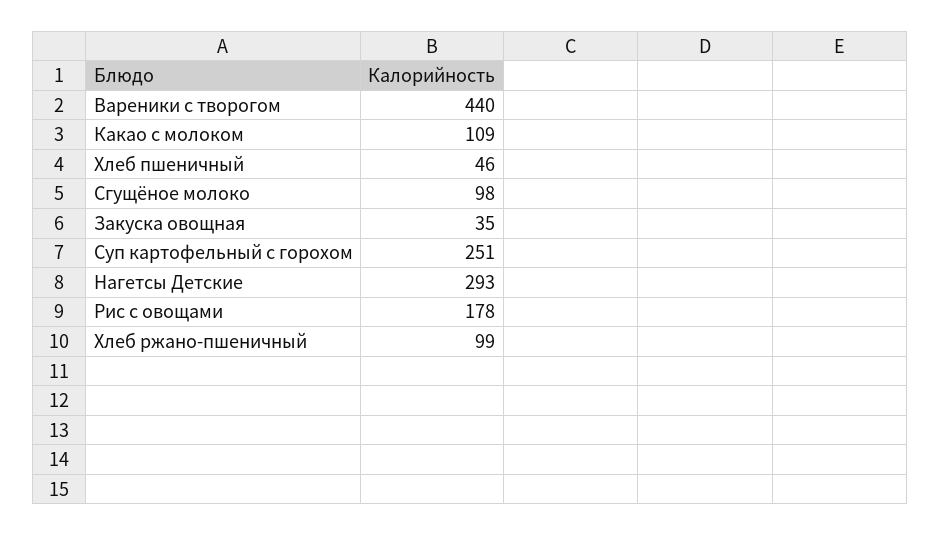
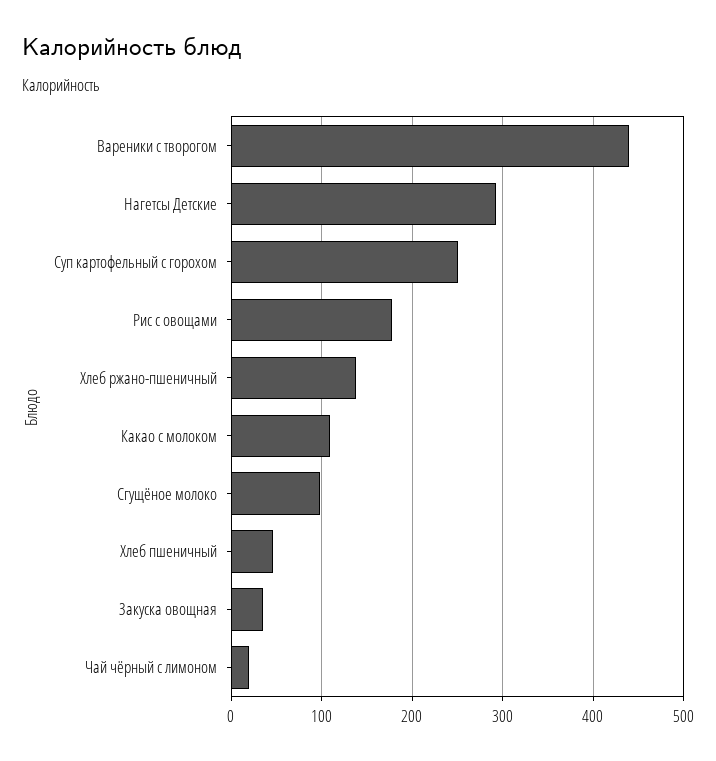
Хлеб ржано-пшеничный: 99 -> 140
Чай чёрный с лимоном: none -> 20

